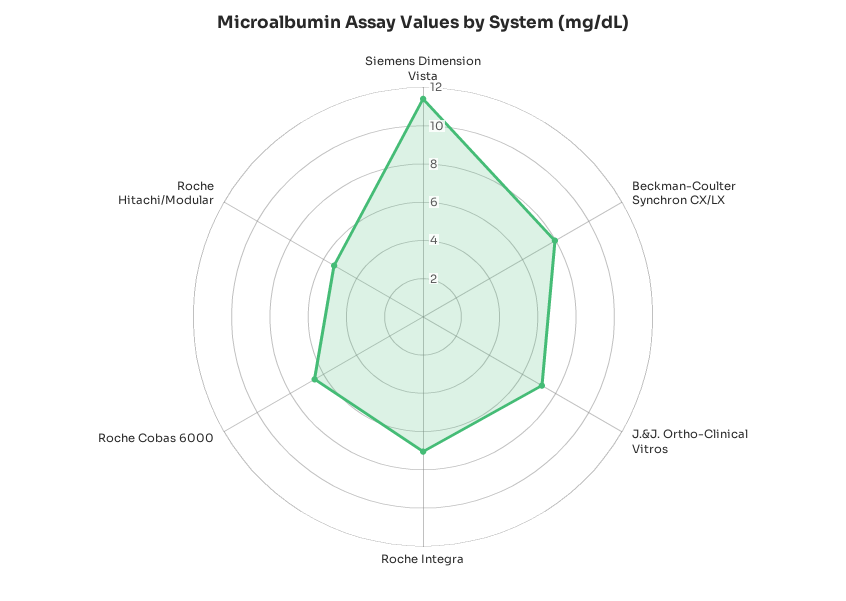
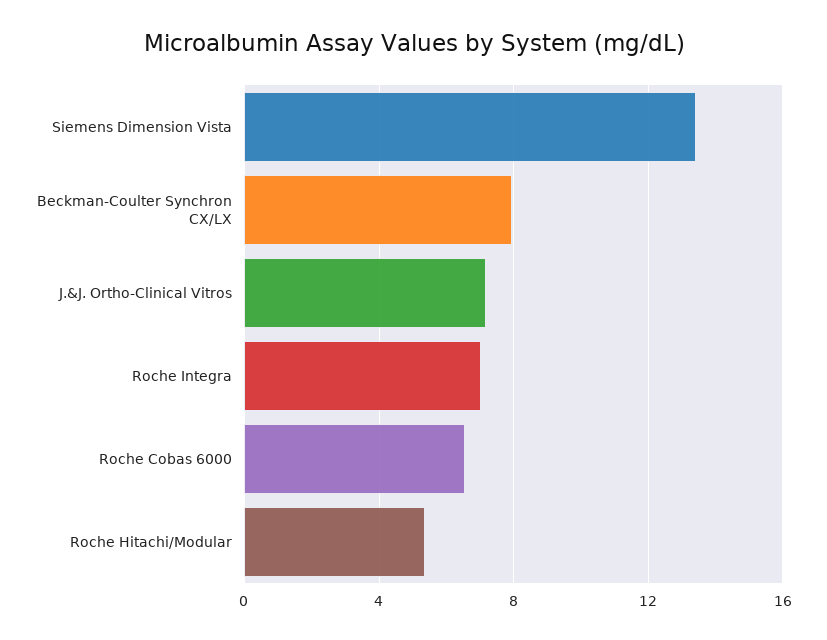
Siemens Dimension Vista: 11.5 -> 13.5

